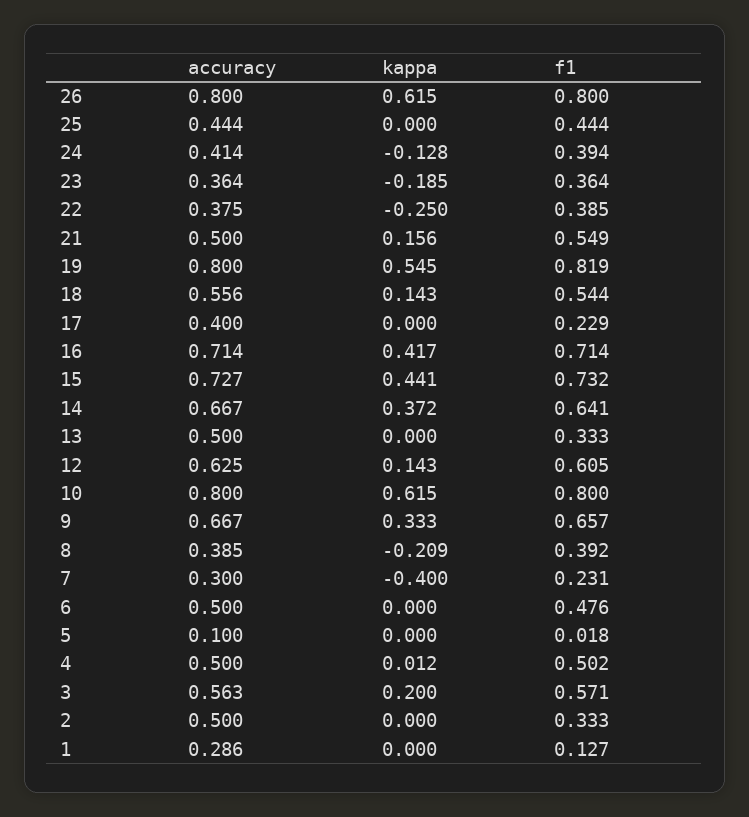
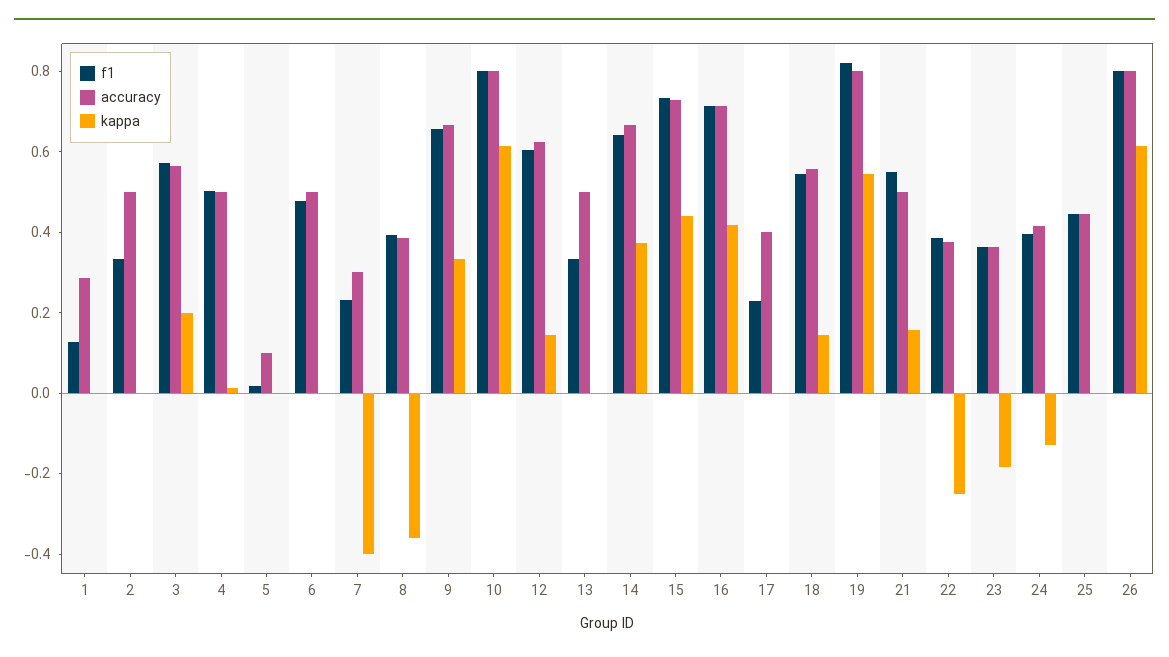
kappa, 8: -0.209 -> -0.35

